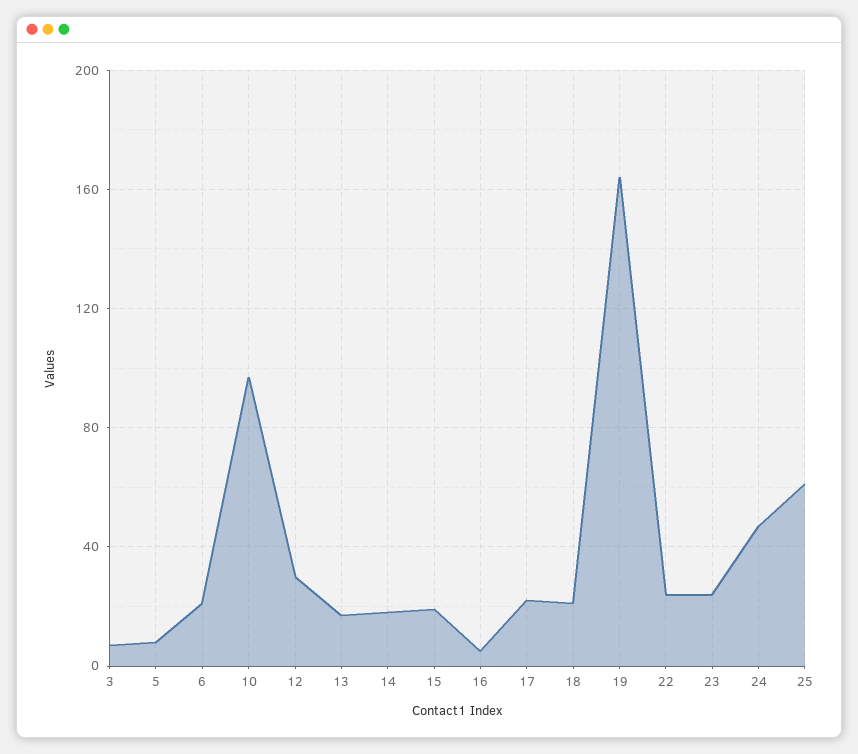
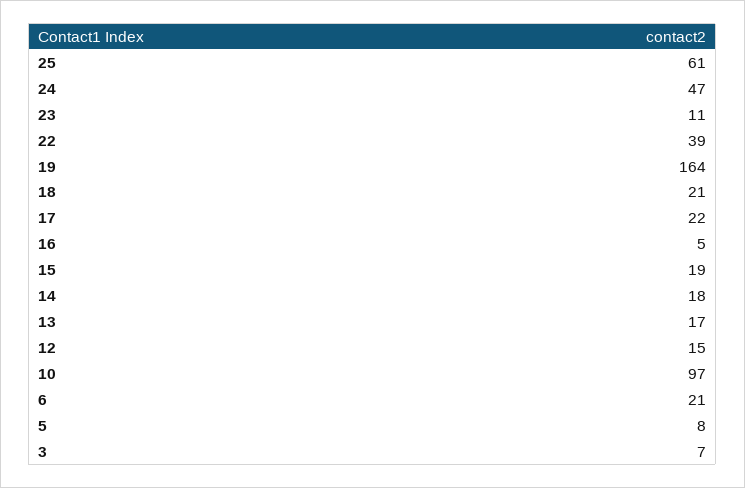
12: 30 -> 15
22: 25 -> 39
23: 25 -> 11

